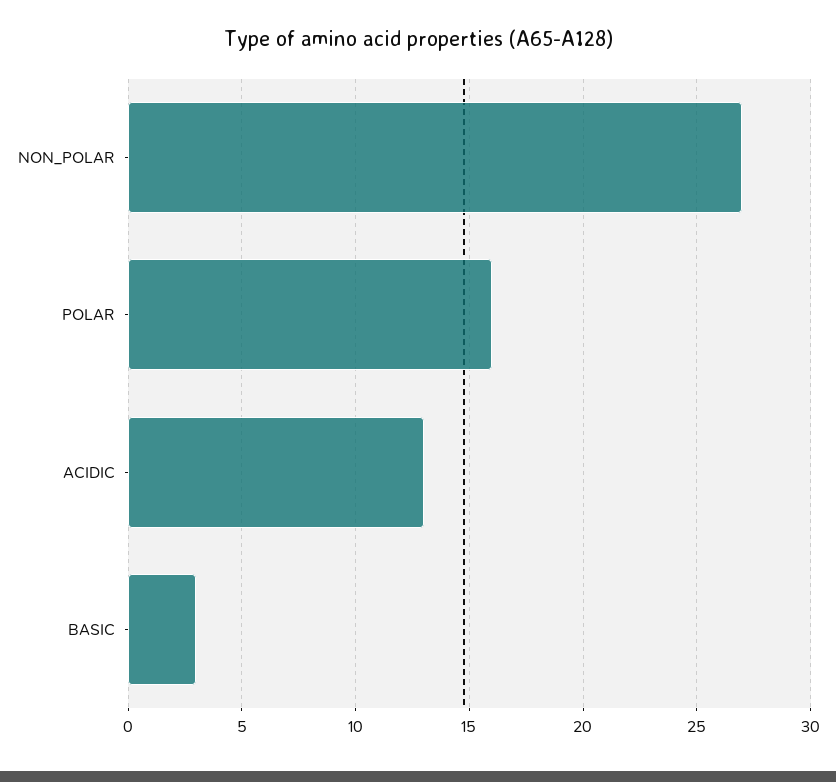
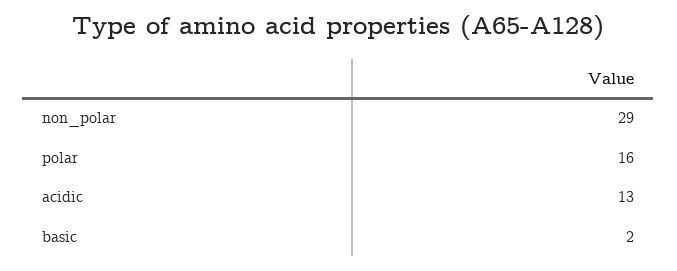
NON_POLAR: 27 -> 29
BASIC: 3 -> 2

